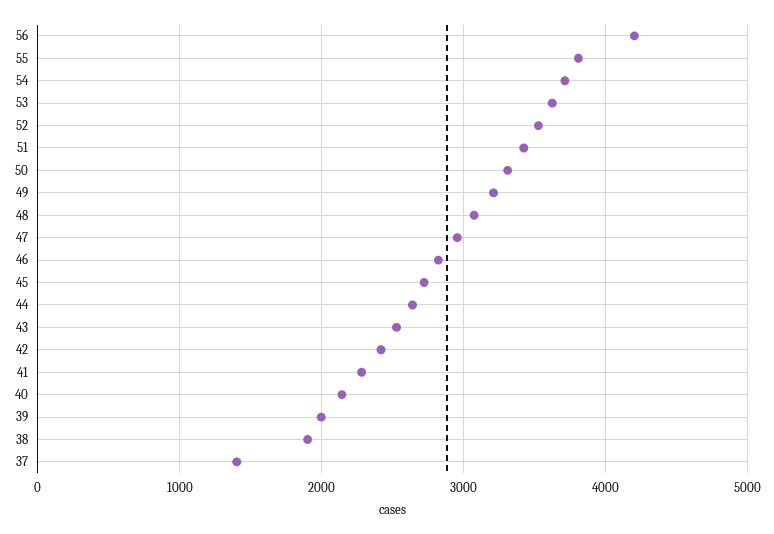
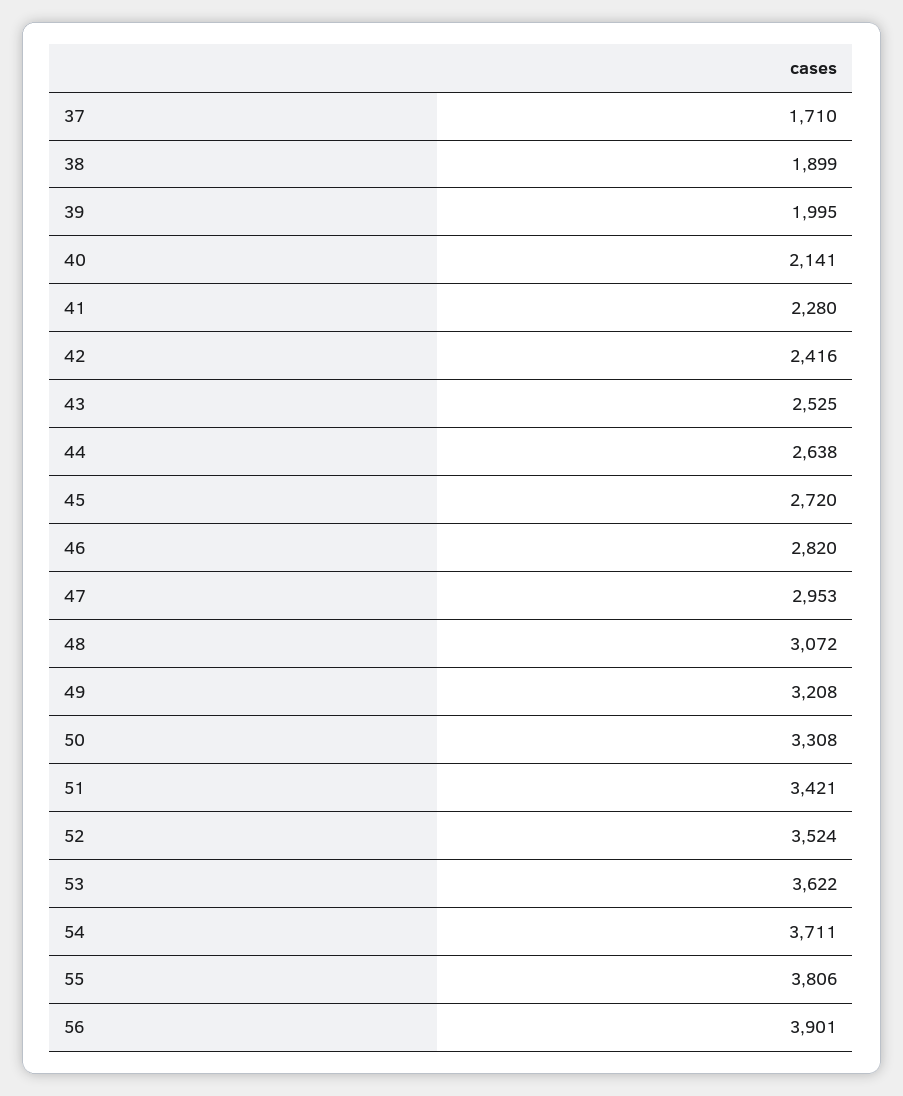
56: 4200 -> 3901
37: 1400 -> 1710

